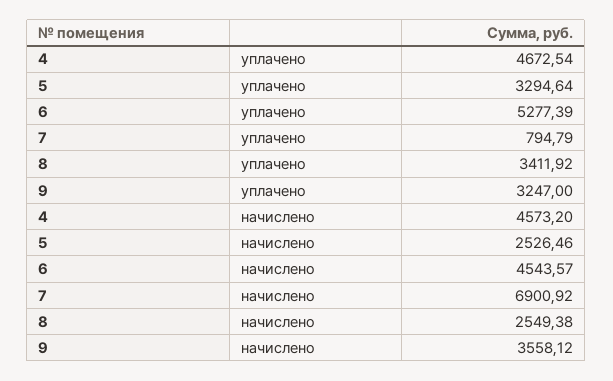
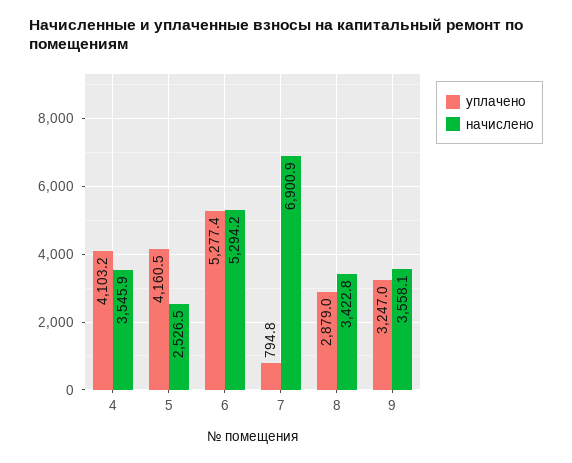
уплачено, 4: 4672.54 -> 4103.2
уплачено, 5: 3294.64 -> 4160.5
уплачено, 8: 3411.92 -> 2879
начислено, 4: 4573.2 -> 3545.9
начислено, 6: 4543.57 -> 5294.2
начислено, 8: 2549.38 -> 3422.8

